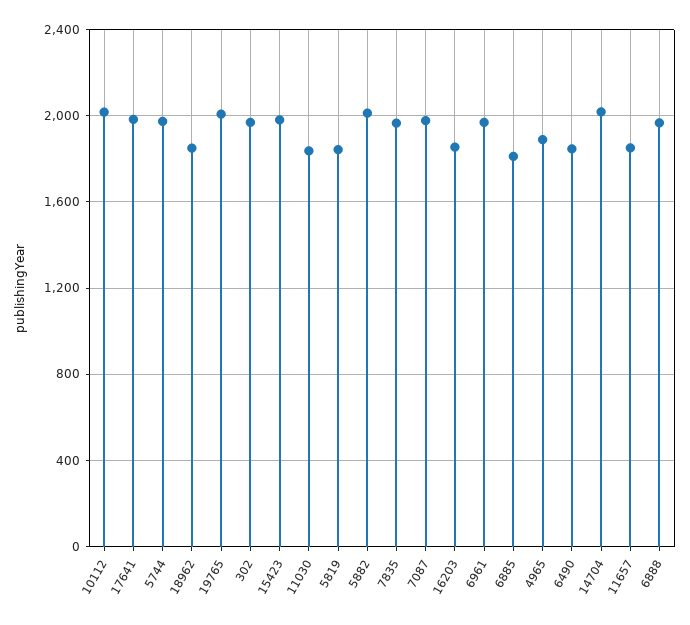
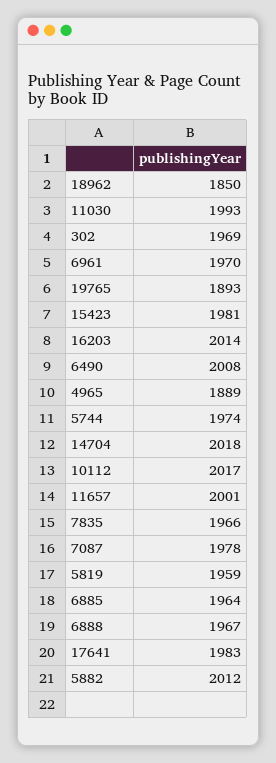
19765: 2000 -> 1893
11030: 1850 -> 1993
5819: 1850 -> 1959
16203: 1850 -> 2014
6885: 1800 -> 1964
6490: 1850 -> 2008
11657: 1850 -> 2001

